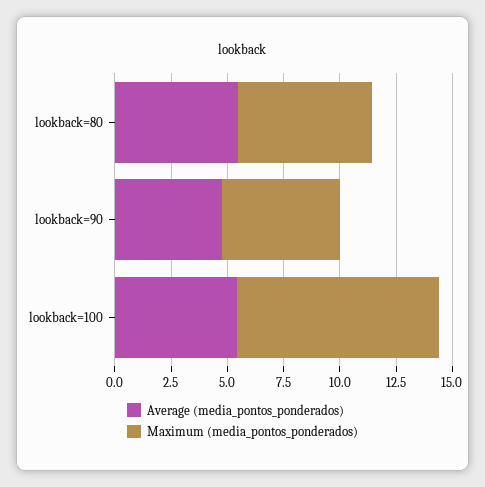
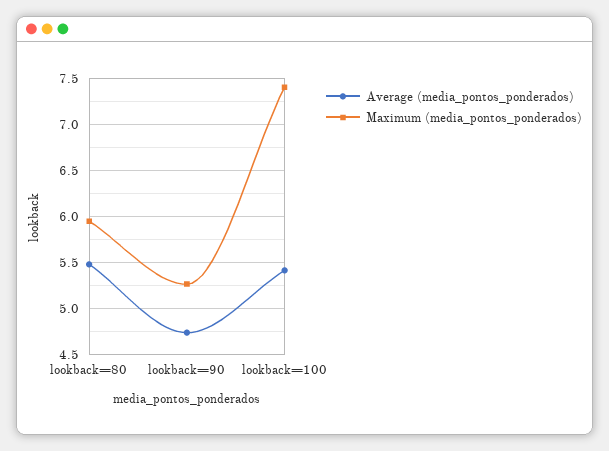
Maximum (media_pontos_ponderados), lookback=100: 9 -> 7.4

